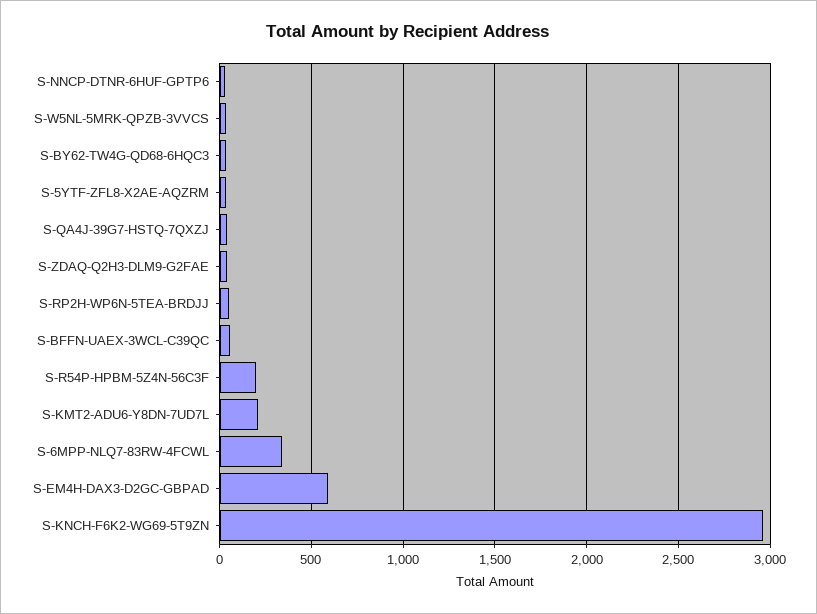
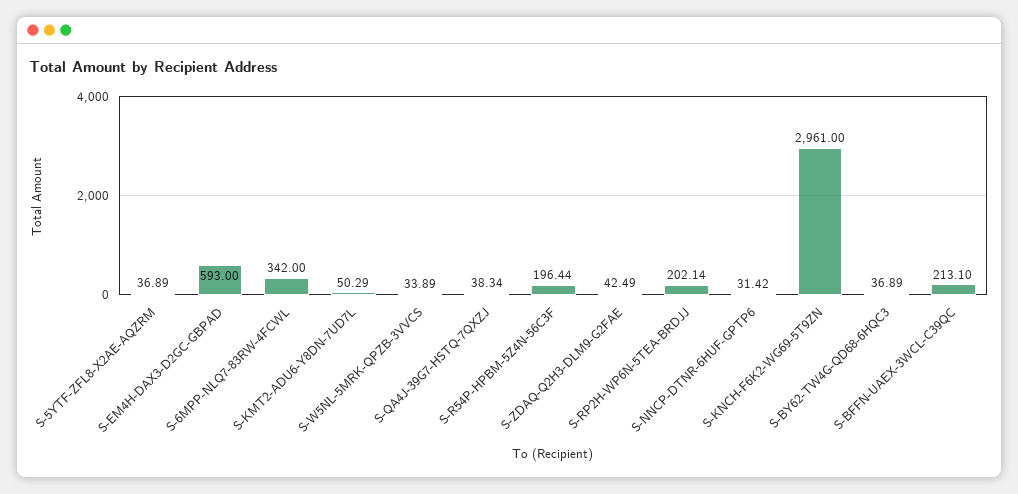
S-RP2H-WP6N-5TEA-BRDJJ: 50 -> 202.14
S-BFFN-UAEX-3WCL-C39QC: 50 -> 213.1
S-KMT2-ADU6-Y8DN-7UD7L: 200 -> 50.29

